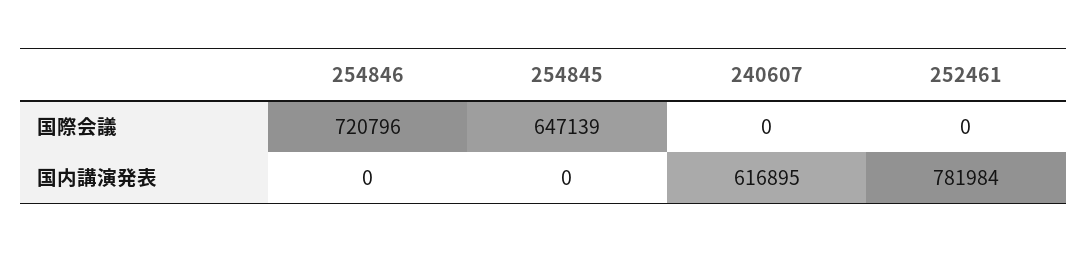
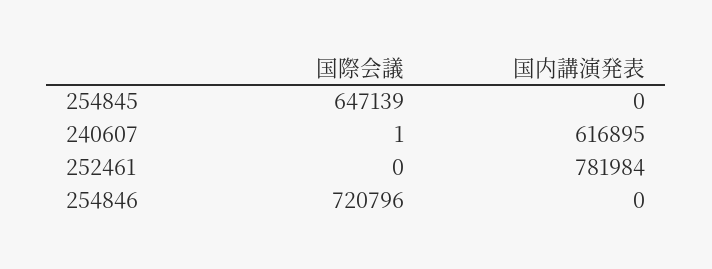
240607, 国際会議: 0 -> 1

